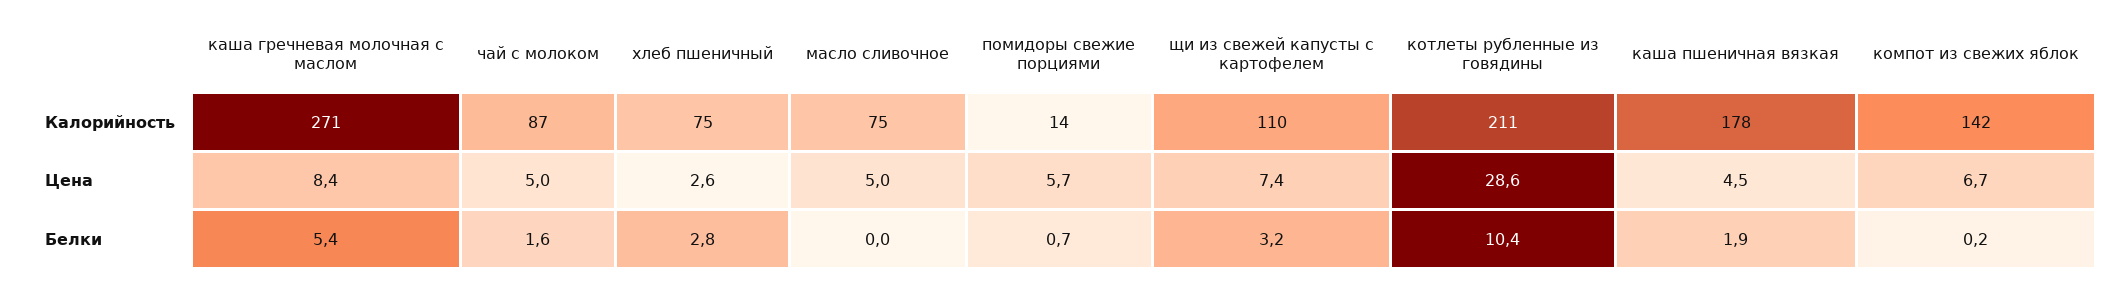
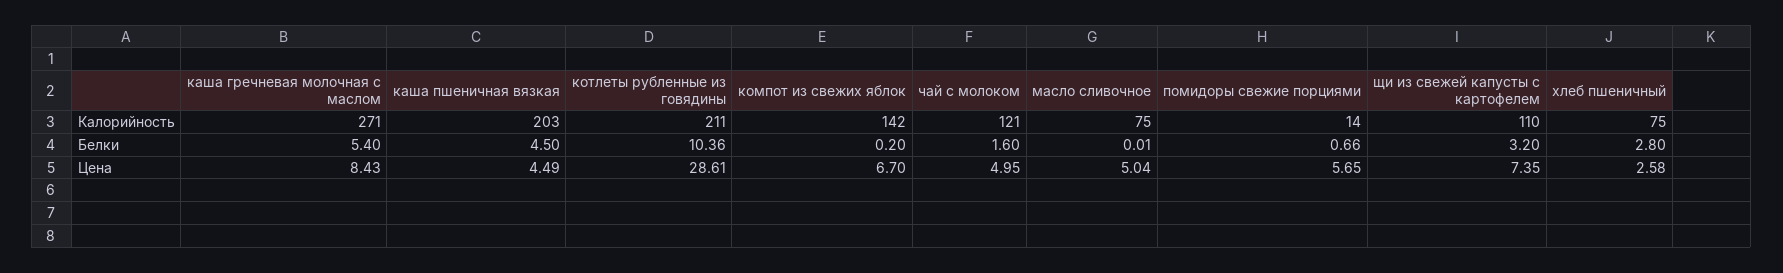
чай с молоком, Калорийность: 87 -> 121
каша пшеничная вязкая, Калорийность: 178 -> 203
каша пшеничная вязкая, Белки: 1.9 -> 4.5

